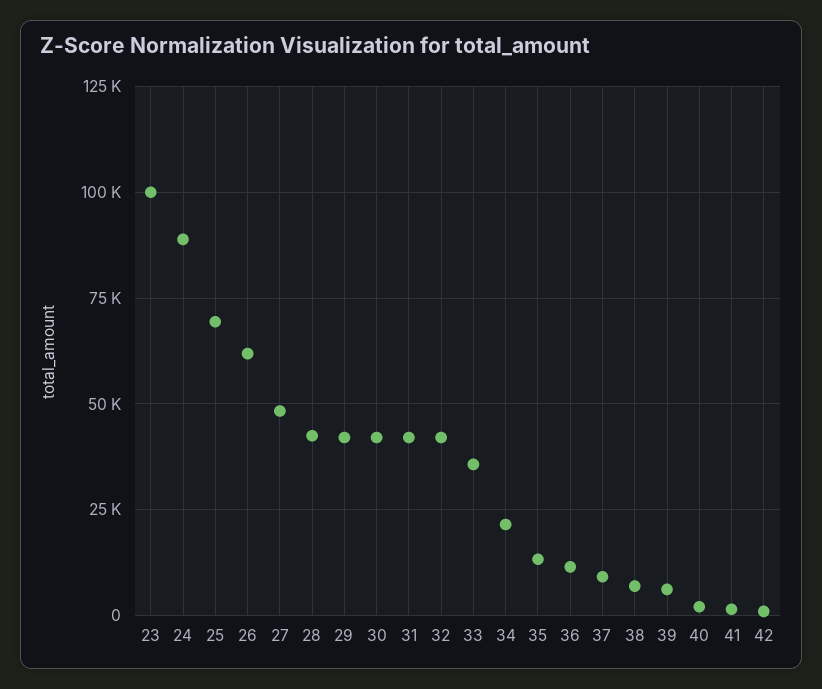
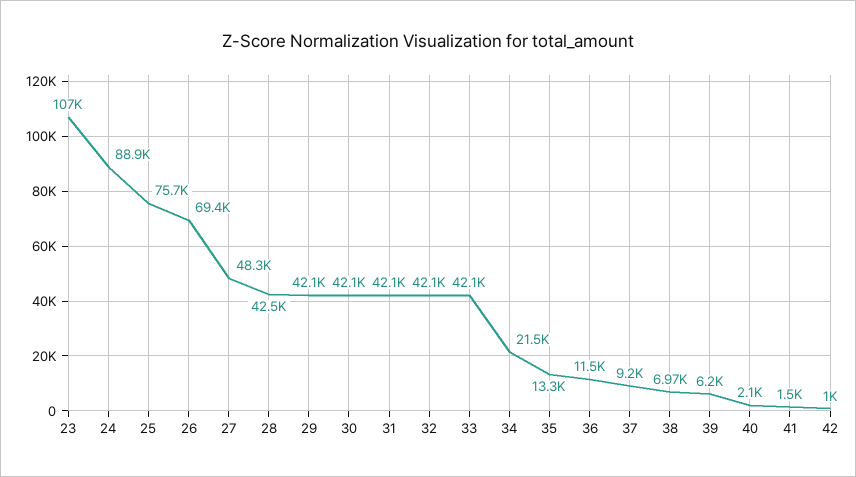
23: 100000 -> 107000
25: 70000 -> 75700
26: 62500 -> 69400
33: 35000 -> 42100

